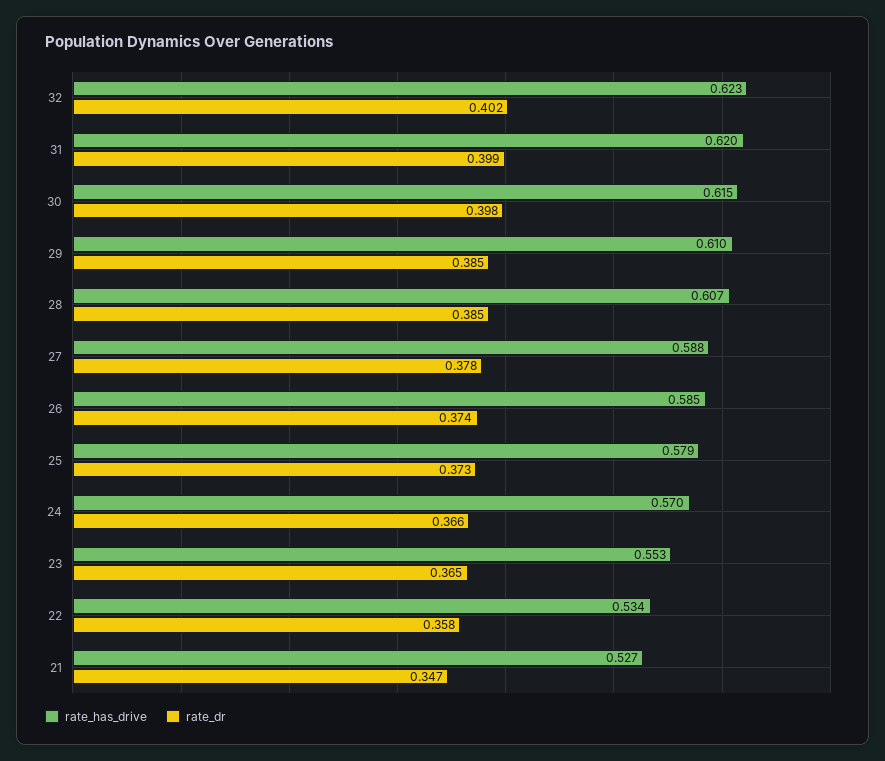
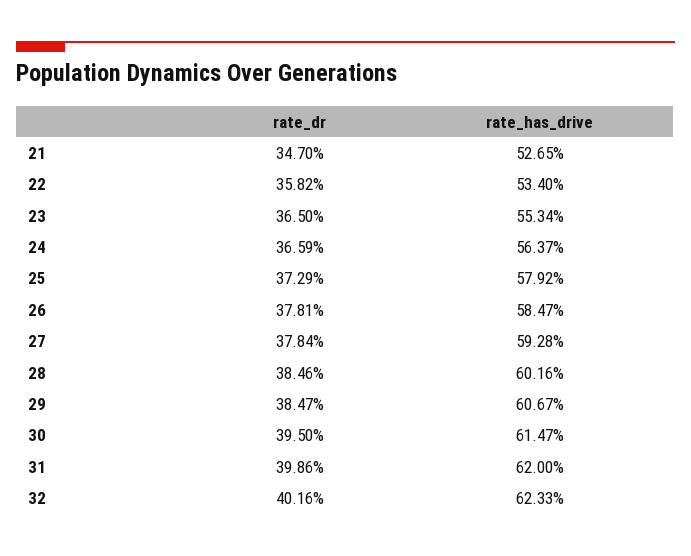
rate_dr, 30: 0.398 -> 0.395
rate_has_drive, 29: 0.61 -> 0.6067
rate_has_drive, 28: 0.607 -> 0.6016
rate_has_drive, 27: 0.588 -> 0.5928
rate_dr, 26: 0.374 -> 0.3781
rate_has_drive, 24: 0.57 -> 0.5637

